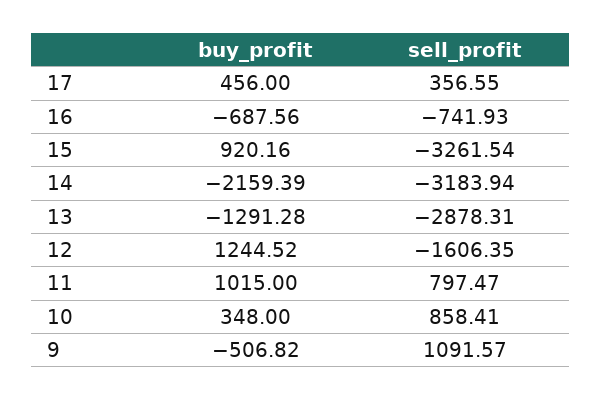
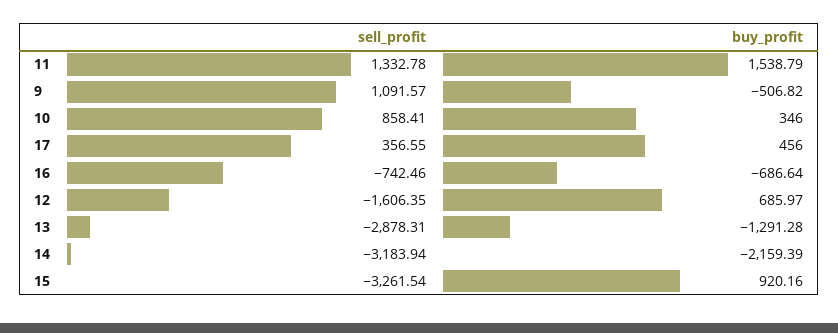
buy_profit, 16: -687.56 -> -686.64
sell_profit, 16: -741.93 -> -742.46
buy_profit, 12: 1244.52 -> 685.97
buy_profit, 11: 1015 -> 1538.79
sell_profit, 11: 797.47 -> 1332.78
buy_profit, 10: 348 -> 346

